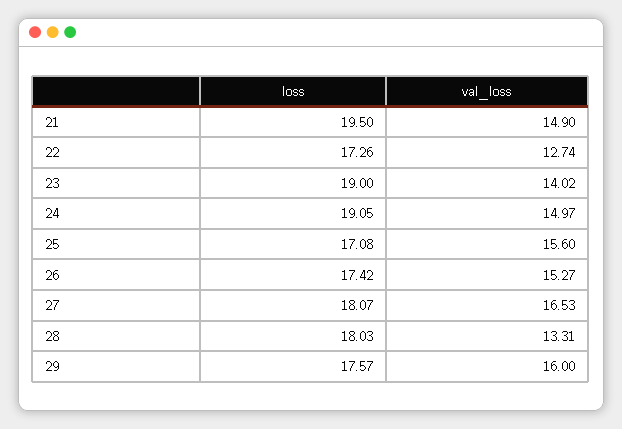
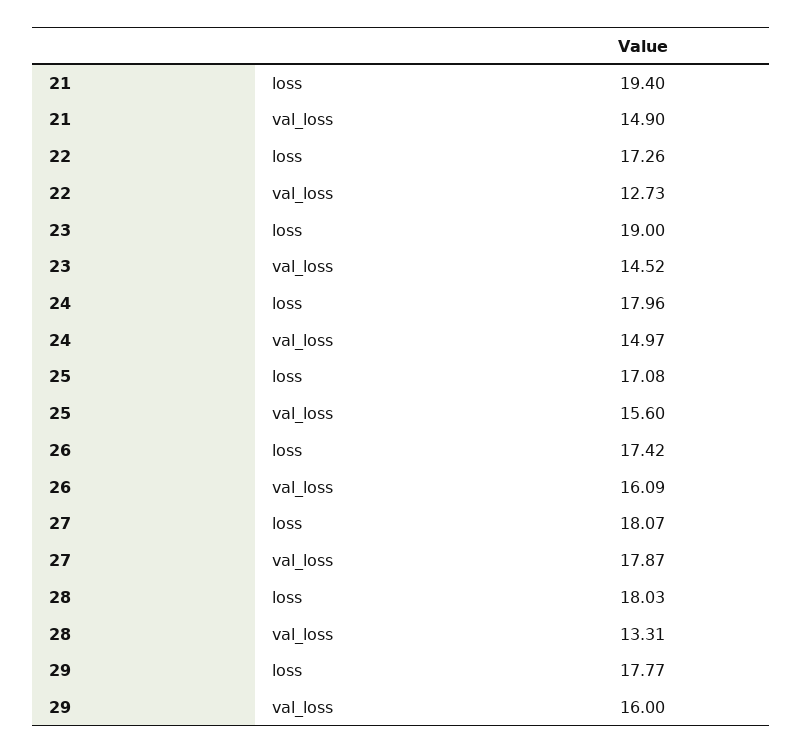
loss, 21: 19.5 -> 19.4
val_loss, 22: 12.74 -> 12.73
val_loss, 23: 14.02 -> 14.52
loss, 24: 19.05 -> 17.96
val_loss, 26: 15.27 -> 16.09
val_loss, 27: 16.53 -> 17.87
loss, 29: 17.57 -> 17.77

